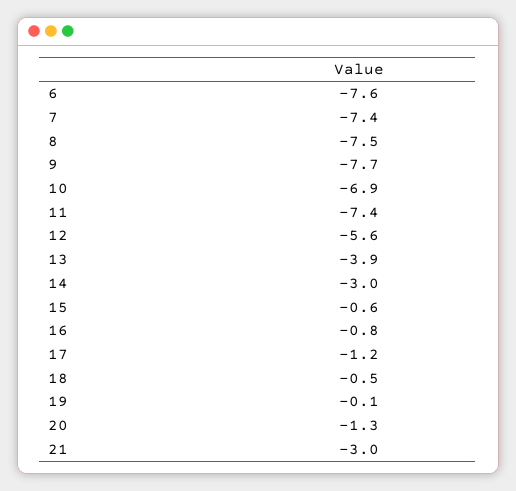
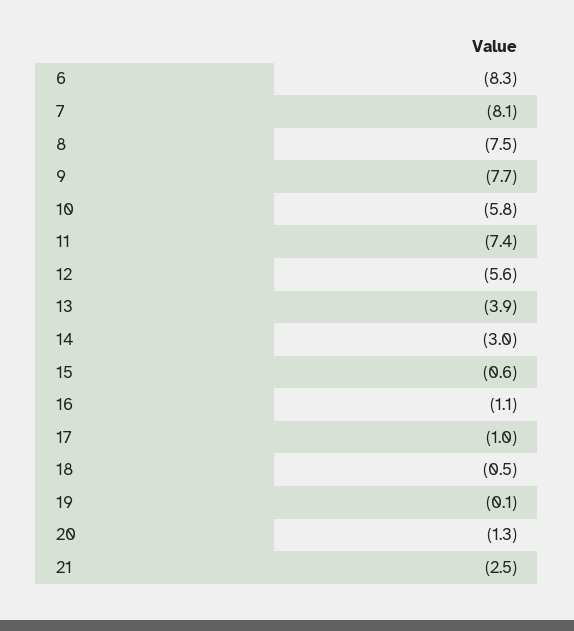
6: -7.6 -> -8.3
7: -7.4 -> -8.1
10: -6.9 -> -5.8
16: -0.8 -> -1.1
17: -1.2 -> -1
21: -3 -> -2.5

